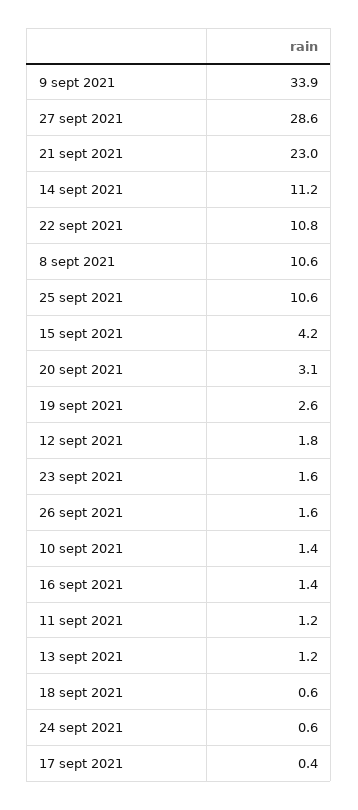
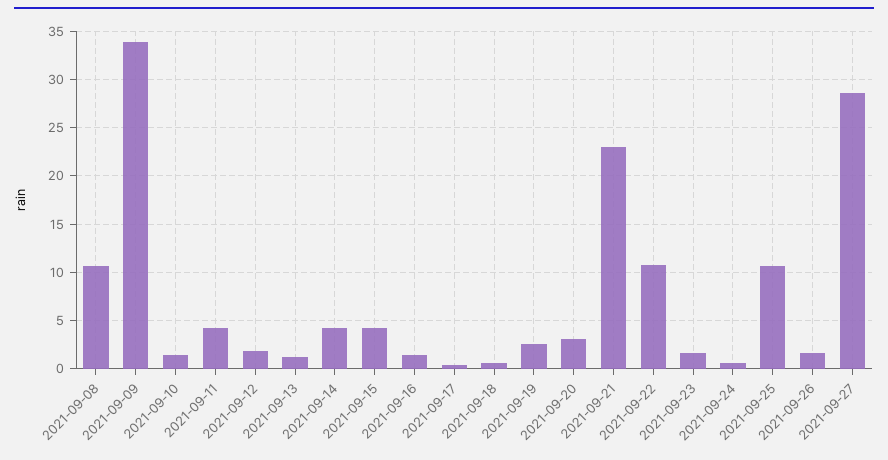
14 sept 2021: 11.2 -> 4
11 sept 2021: 1.2 -> 4

